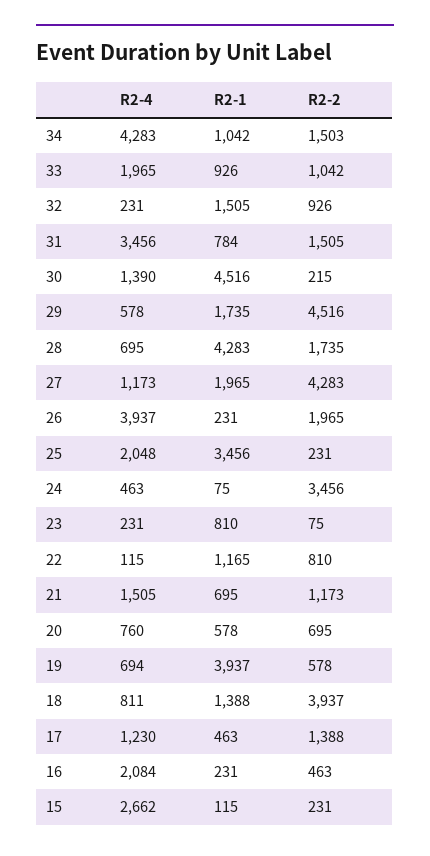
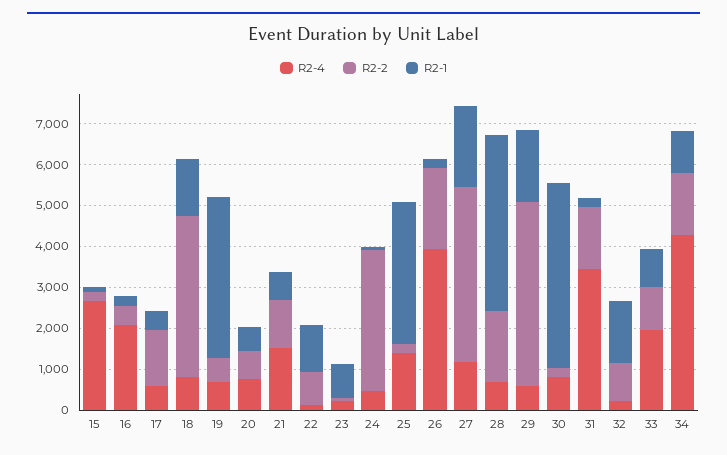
R2-1, 31: 784 -> 200
R2-4, 30: 1390 -> 800
R2-4, 25: 2048 -> 1400
R2-4, 17: 1230 -> 600

